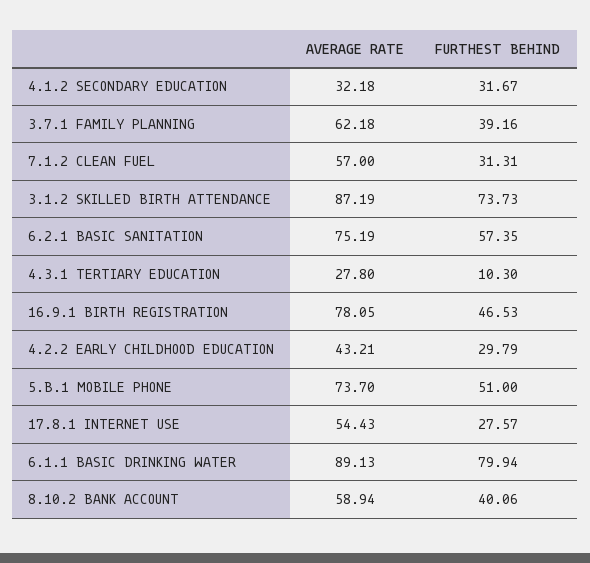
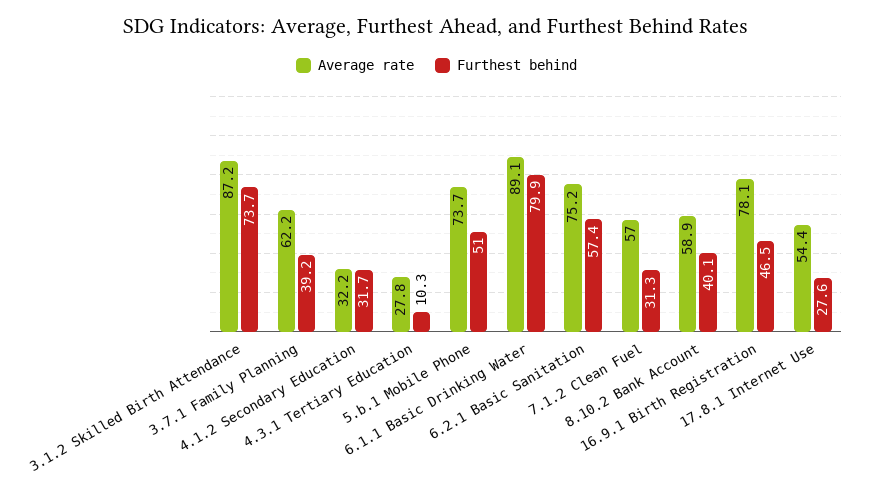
AVERAGE RATE, 4.2.2 EARLY CHILDHOOD EDUCATION: 43.21 -> none
FURTHEST BEHIND, 4.2.2 EARLY CHILDHOOD EDUCATION: 29.79 -> none

